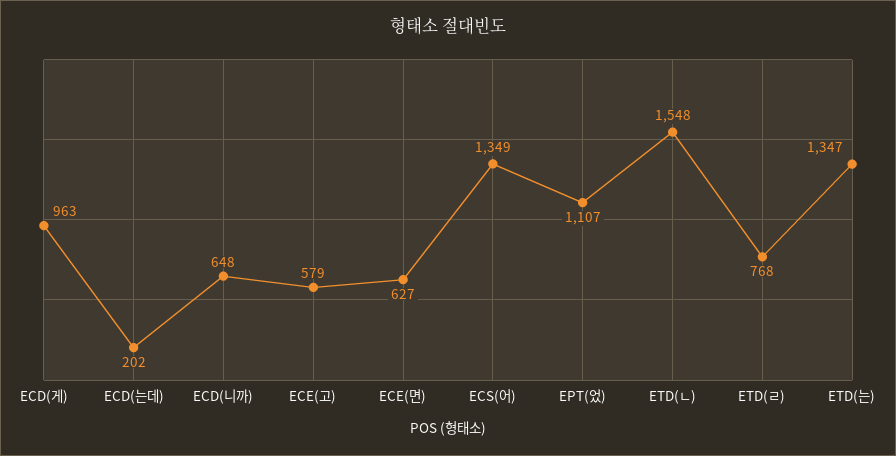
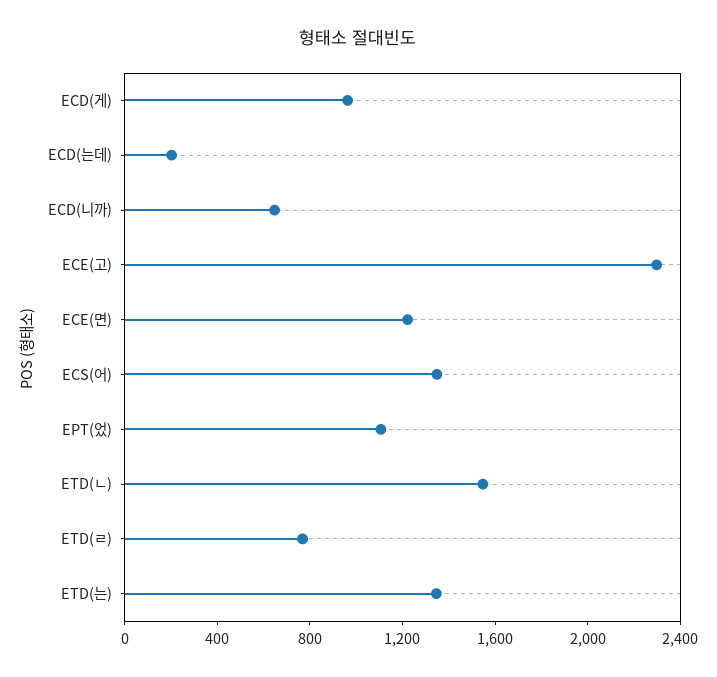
ECE(고): 579 -> 2300
ECE(면): 627 -> 1200

